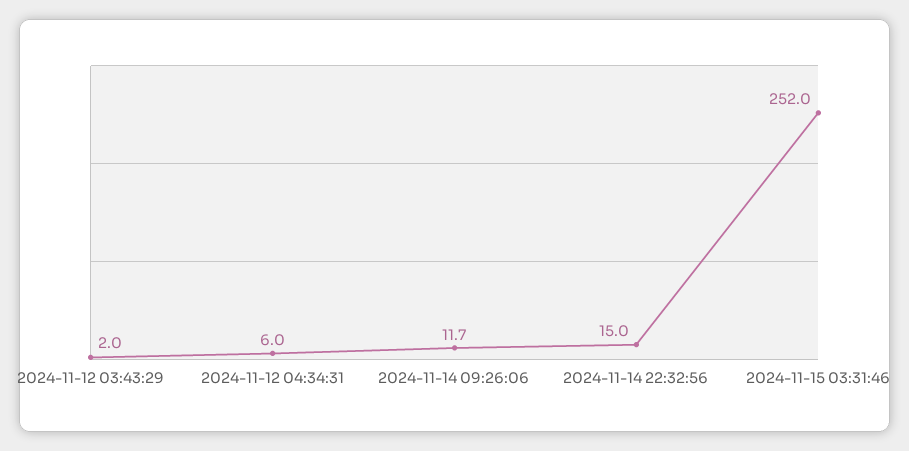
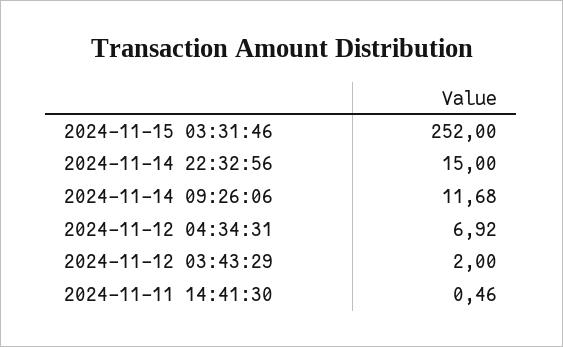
2024-11-12 04:34:31: 6 -> 6.92
2024-11-11 14:41:30: none -> 0.46

